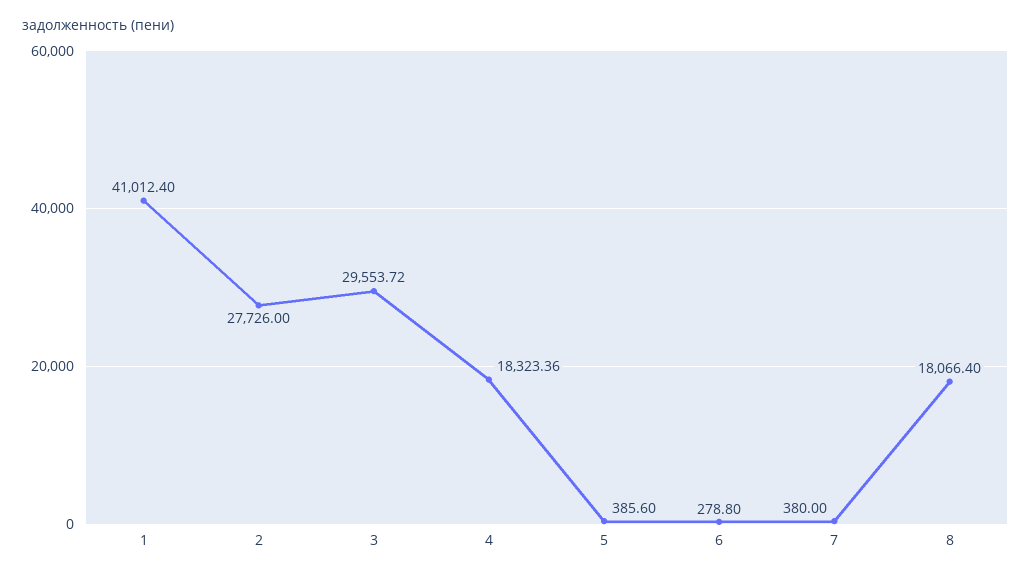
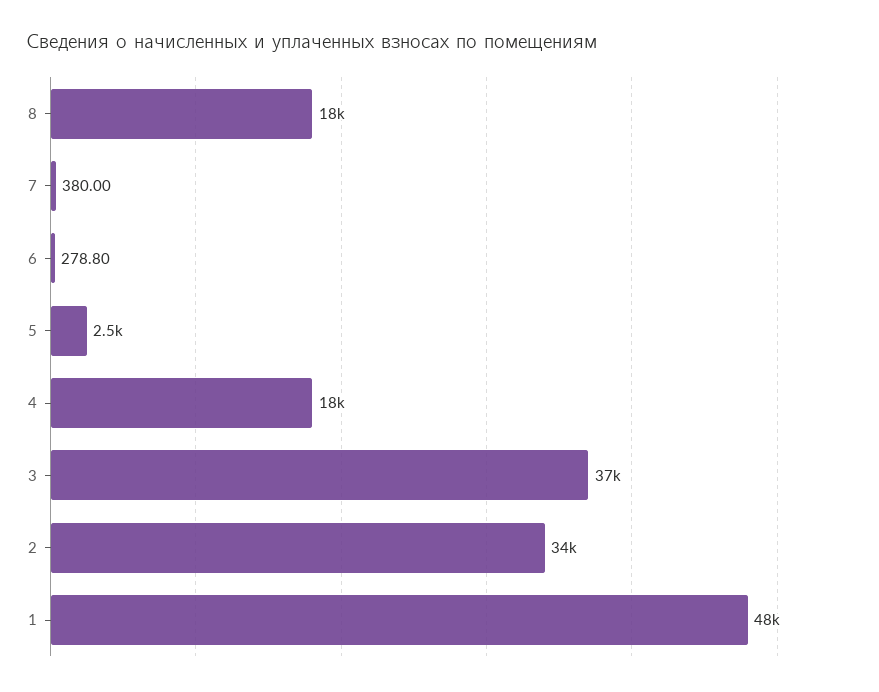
1: 41012.4 -> 48000
2: 27726 -> 34000
3: 29553.72 -> 37000
5: 385.6 -> 2500

